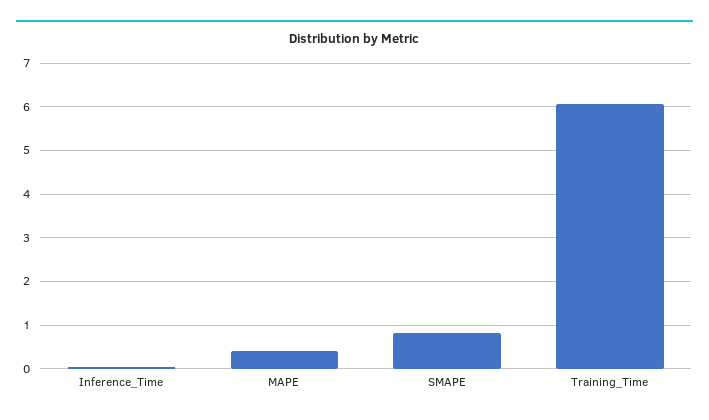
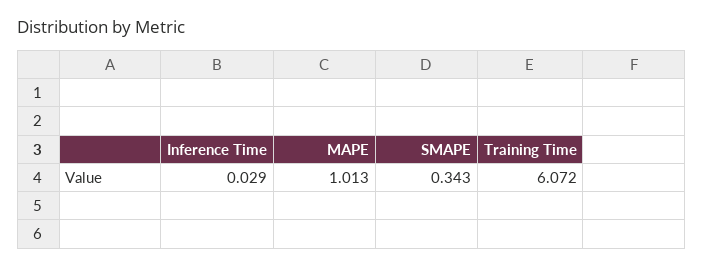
MAPE: 0.4 -> 1.013
SMAPE: 0.8 -> 0.343

